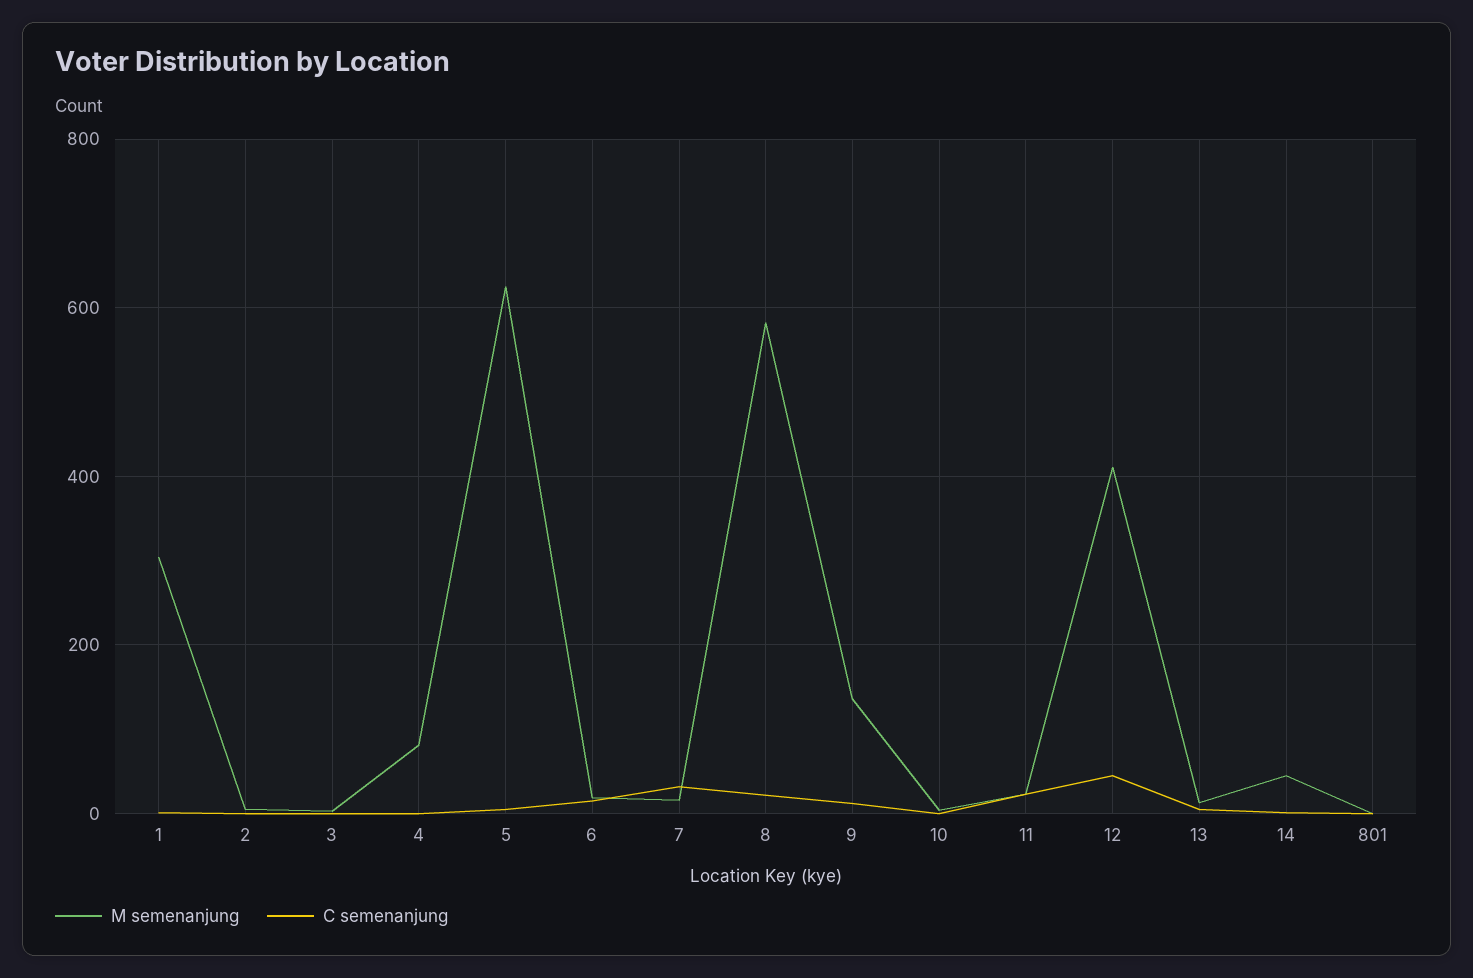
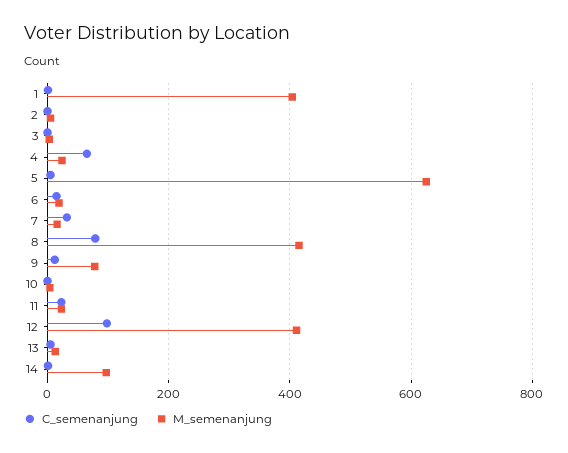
M semenanjung, 1: 300 -> 400
M semenanjung, 4: 80 -> 20
C semenanjung, 4: 0 -> 60
M semenanjung, 8: 580 -> 420
C semenanjung, 8: 20 -> 80
M semenanjung, 9: 140 -> 80
C semenanjung, 12: 40 -> 100
M semenanjung, 14: 40 -> 100
M semenanjung, 801: 0 -> none
C semenanjung, 801: 0 -> none

